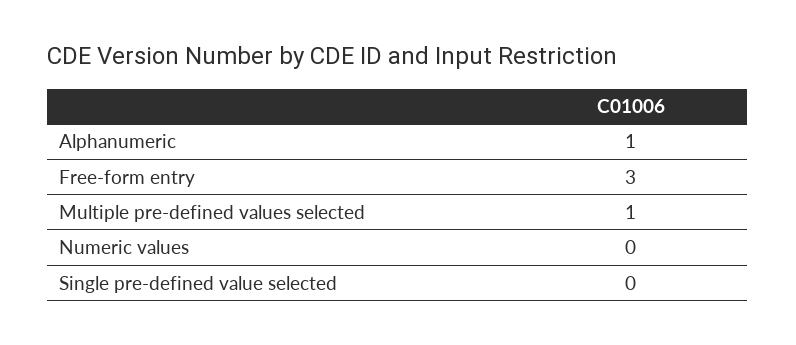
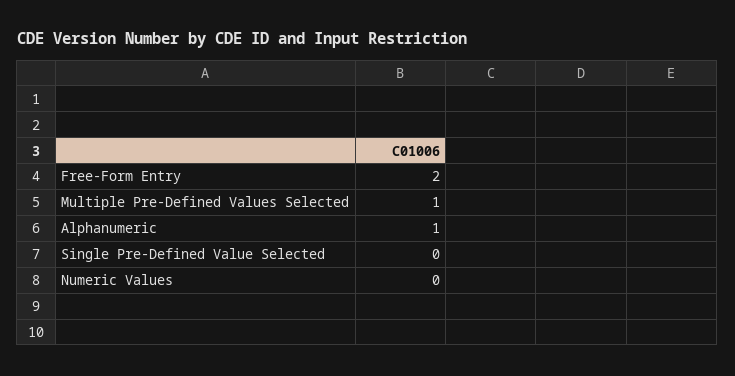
Free-form entry: 3 -> 2

